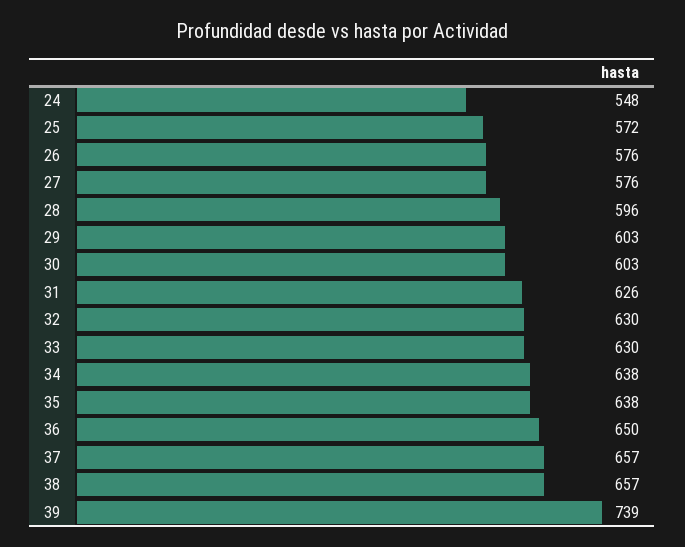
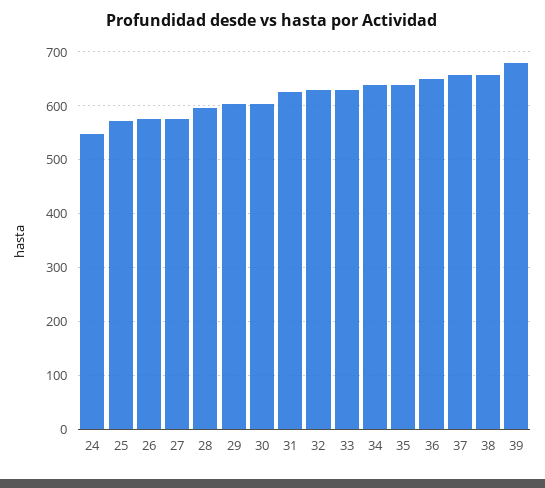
39: 739 -> 680

